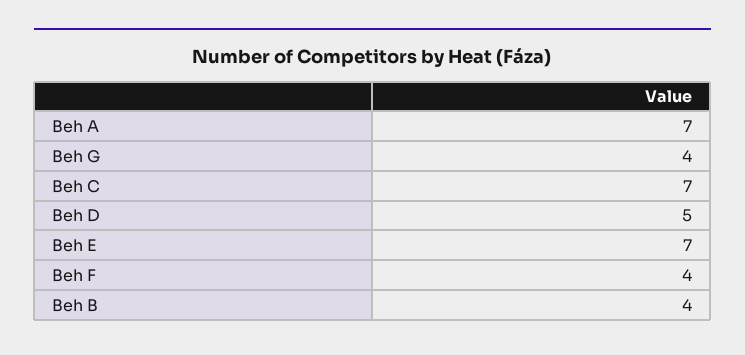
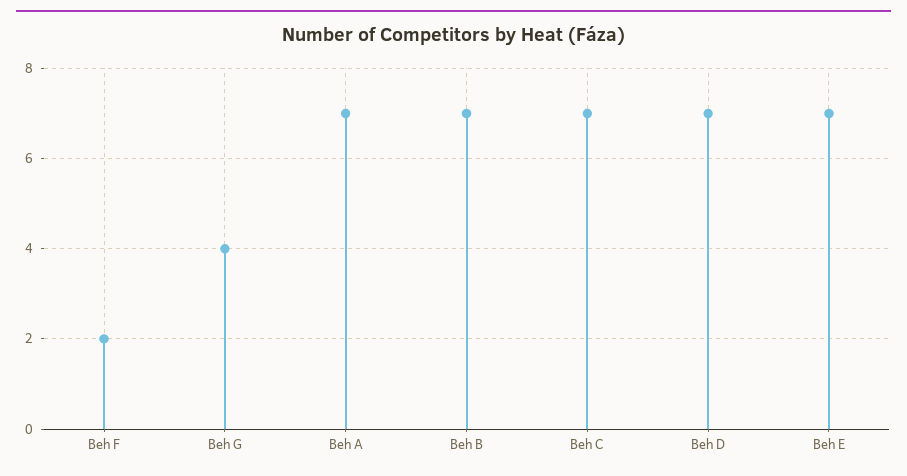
Beh D: 5 -> 7
Beh F: 4 -> 2
Beh B: 4 -> 7

